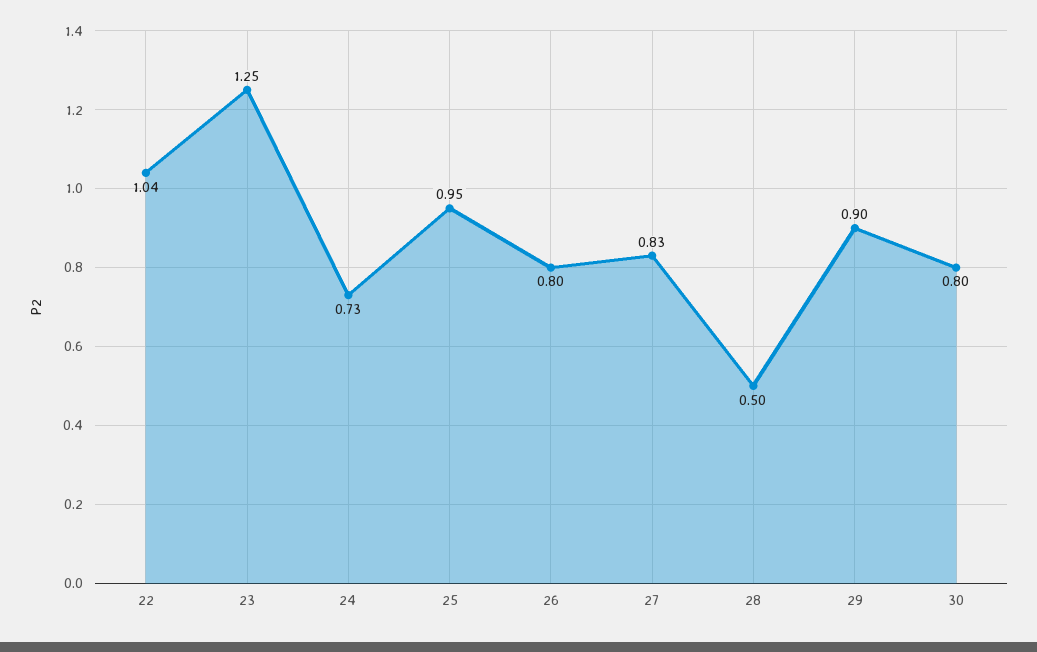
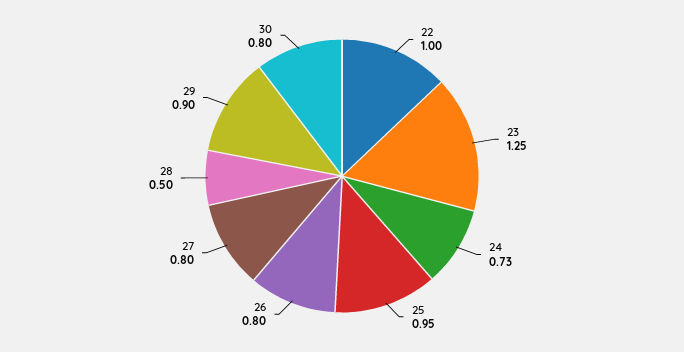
22: 1.04 -> 1
27: 0.83 -> 0.8

